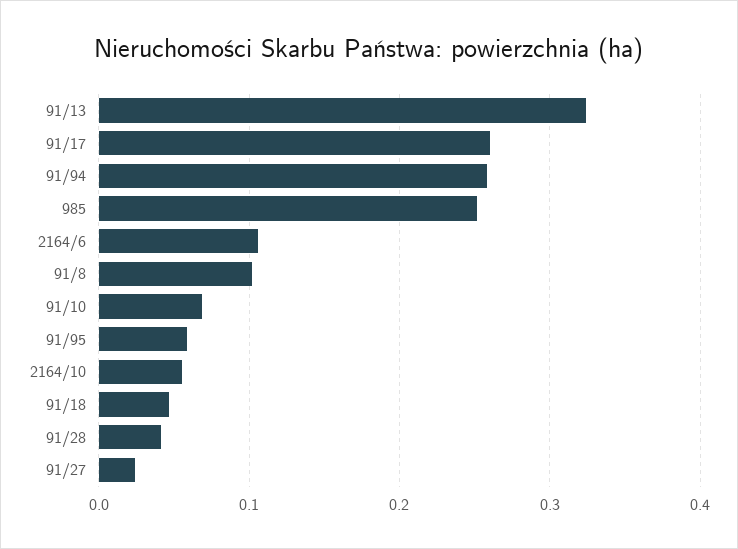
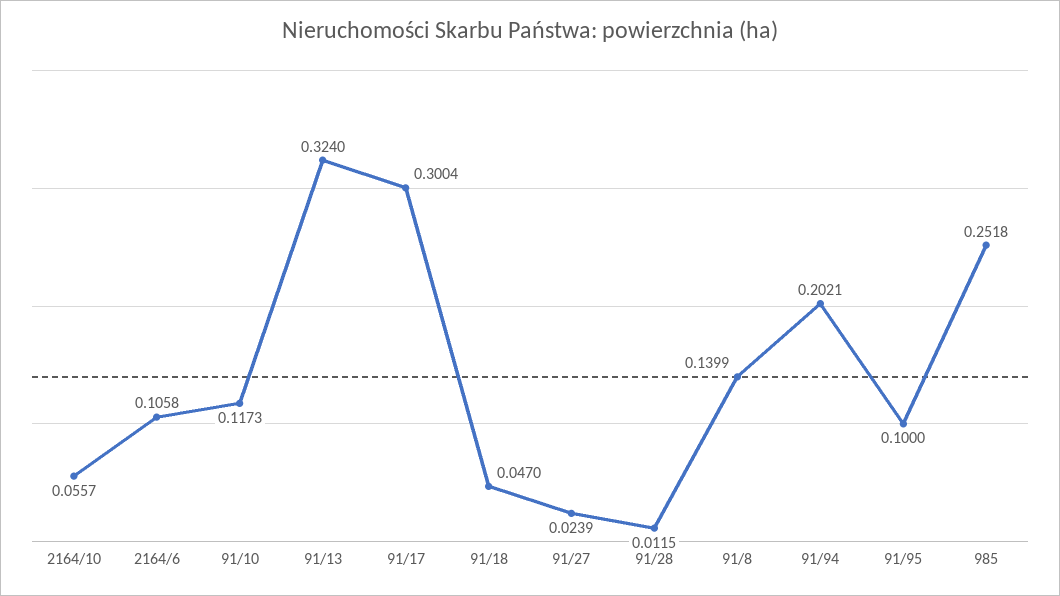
91/17: 0.26 -> 0.3004
91/94: 0.26 -> 0.2021
91/8: 0.1 -> 0.1399
91/10: 0.07 -> 0.1173
91/95: 0.06 -> 0.1
91/28: 0.04 -> 0.0115

